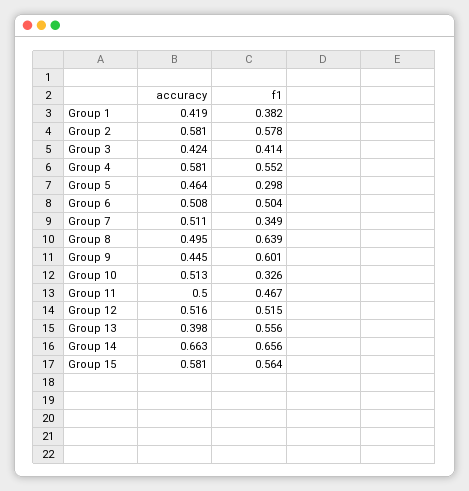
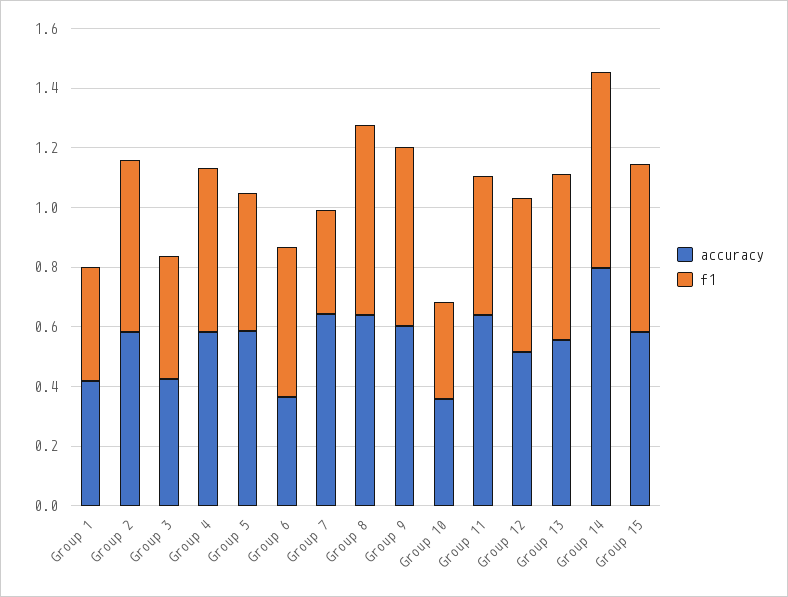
accuracy, Group 5: 0.464 -> 0.6
f1, Group 5: 0.298 -> 0.45
accuracy, Group 6: 0.508 -> 0.35
accuracy, Group 7: 0.511 -> 0.65
accuracy, Group 8: 0.495 -> 0.65
accuracy, Group 9: 0.445 -> 0.6
accuracy, Group 10: 0.513 -> 0.35
accuracy, Group 11: 0.5 -> 0.65
accuracy, Group 13: 0.398 -> 0.55
accuracy, Group 14: 0.663 -> 0.8

